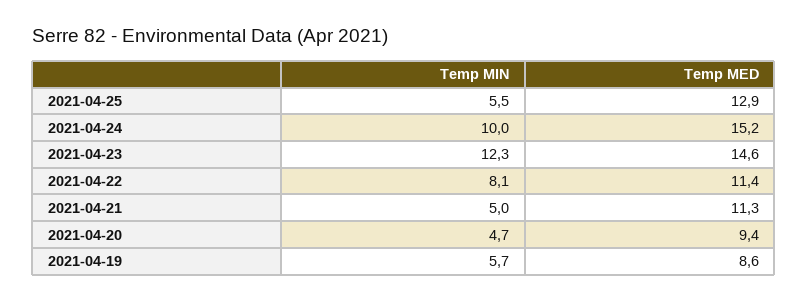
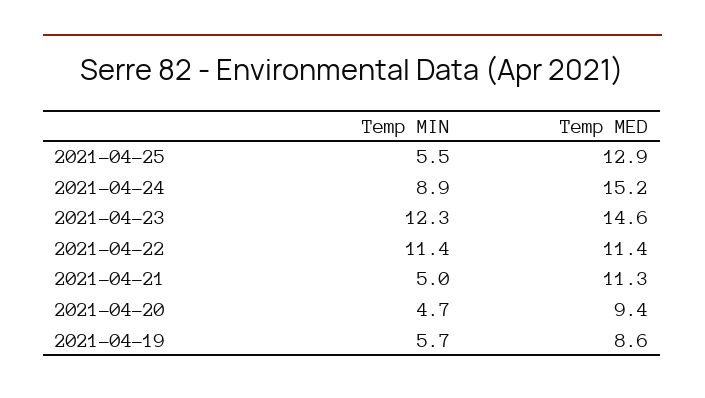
Temp MIN, 2021-04-24: 10 -> 8.9
Temp MIN, 2021-04-22: 8.1 -> 11.4

